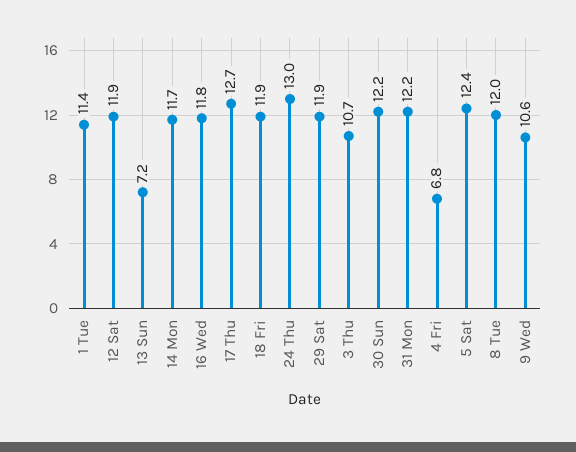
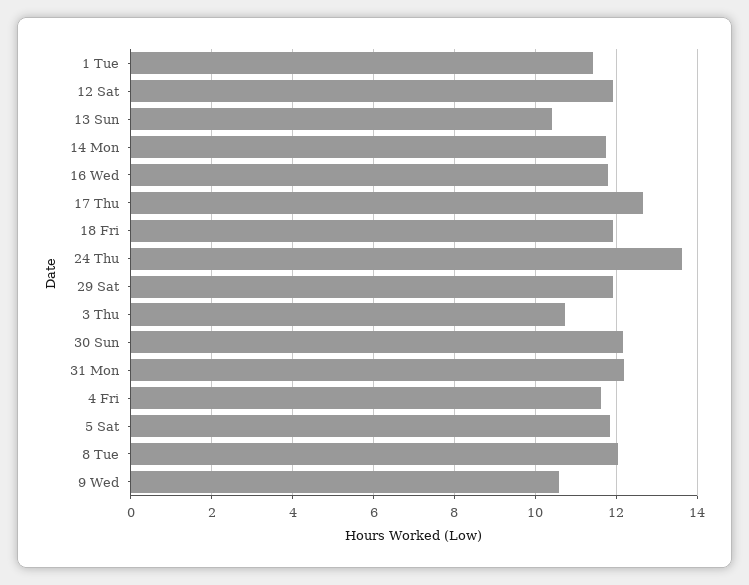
13 Sun: 7.2 -> 10.4
24 Thu: 13 -> 13.6
4 Fri: 6.8 -> 11.6
5 Sat: 12.4 -> 11.8

